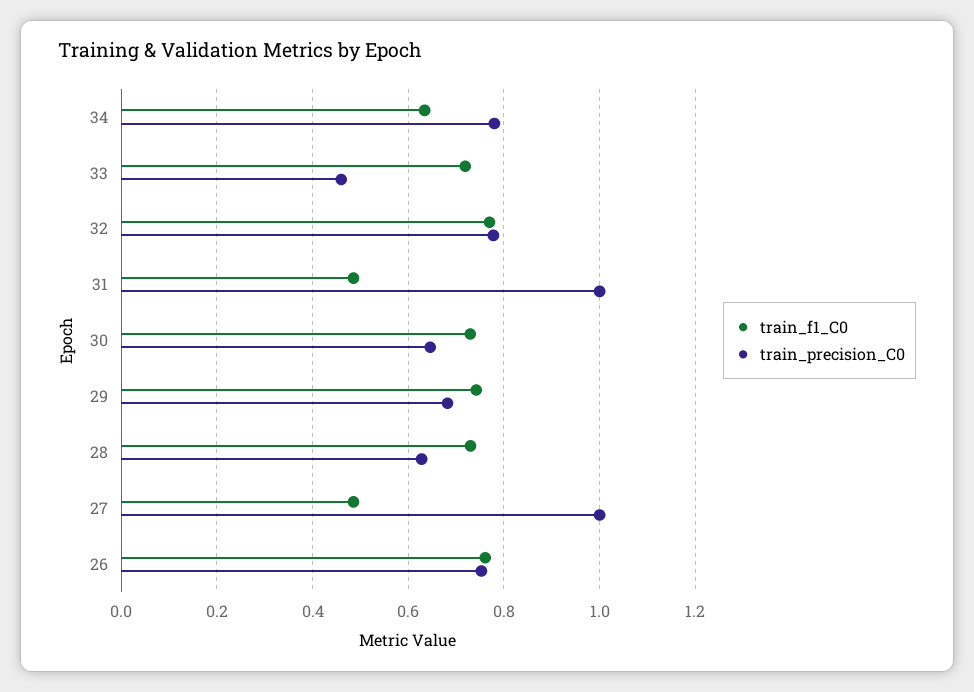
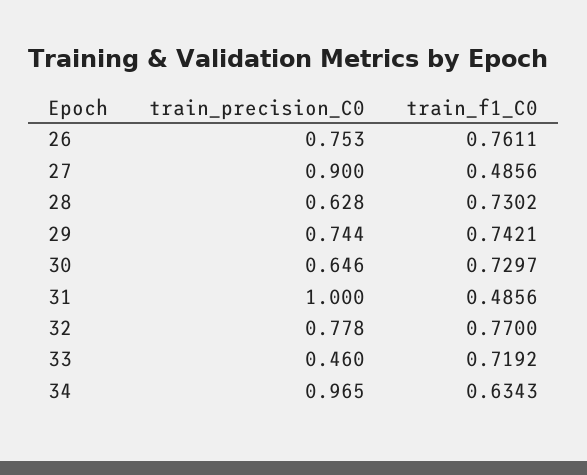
train_precision_C0, 34: 0.78 -> 0.965
train_precision_C0, 29: 0.68 -> 0.744
train_precision_C0, 27: 1 -> 0.9

